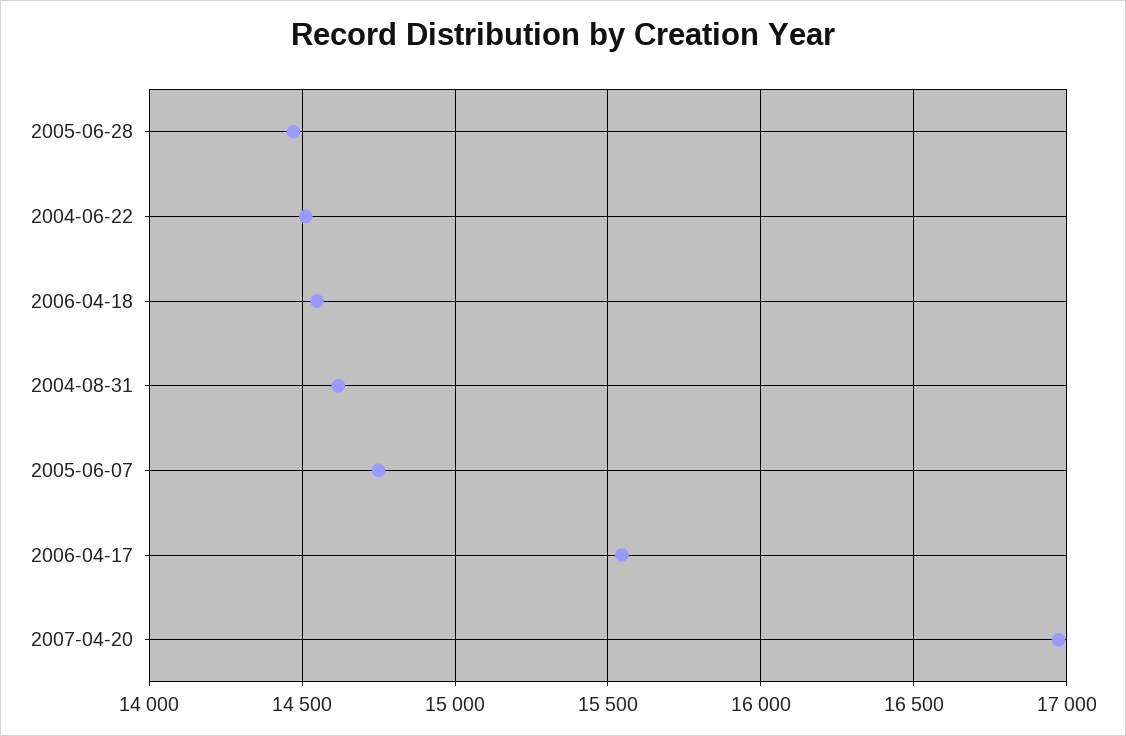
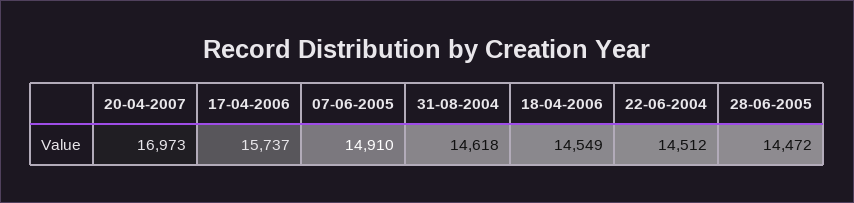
2005-06-07: 14750 -> 14910
2006-04-17: 15550 -> 15737

